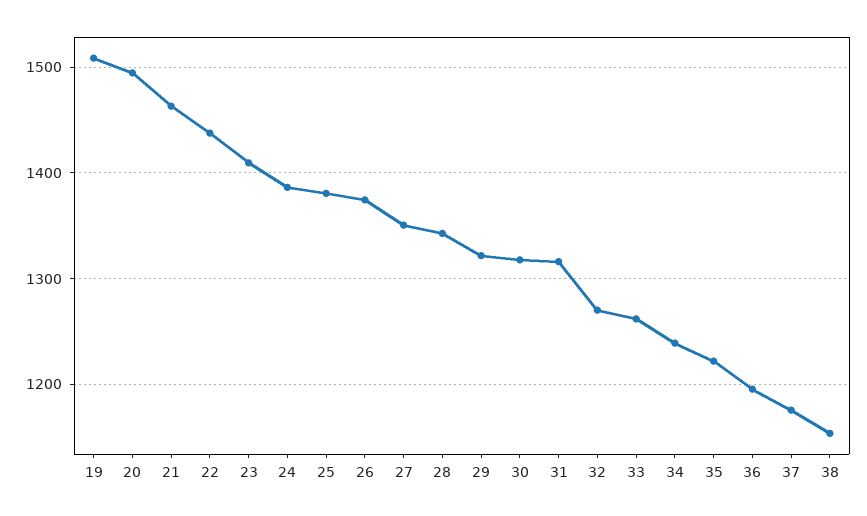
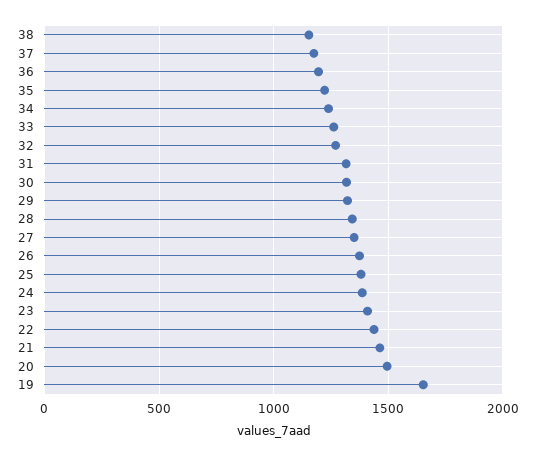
19: 1510 -> 1650

